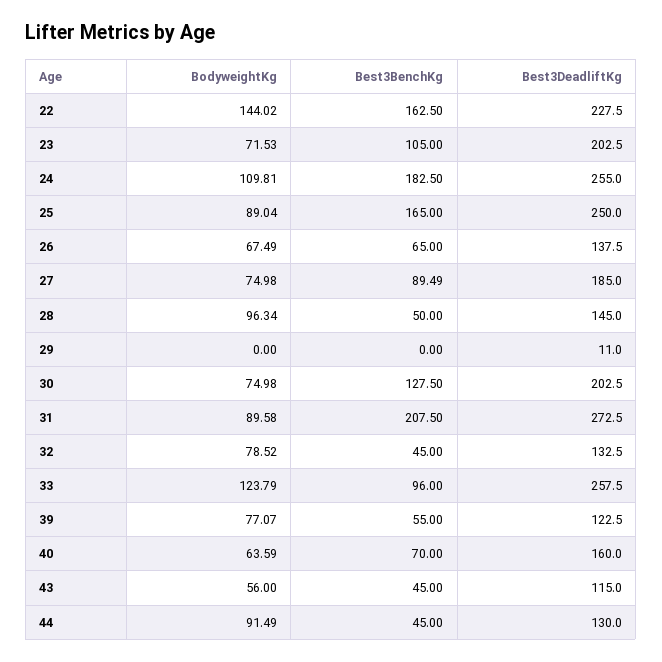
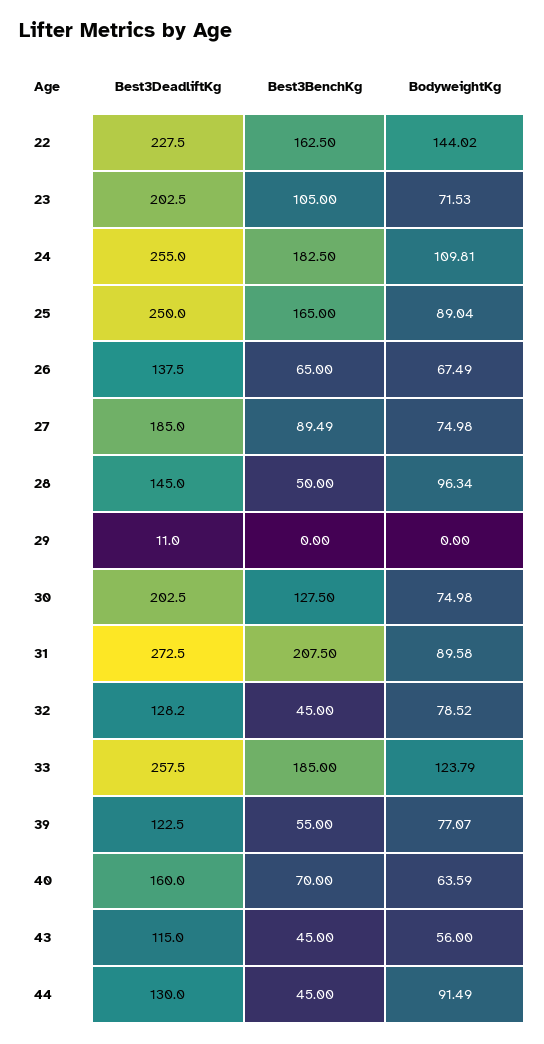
Best3DeadliftKg, 32: 132.5 -> 128.2
Best3BenchKg, 33: 96 -> 185

